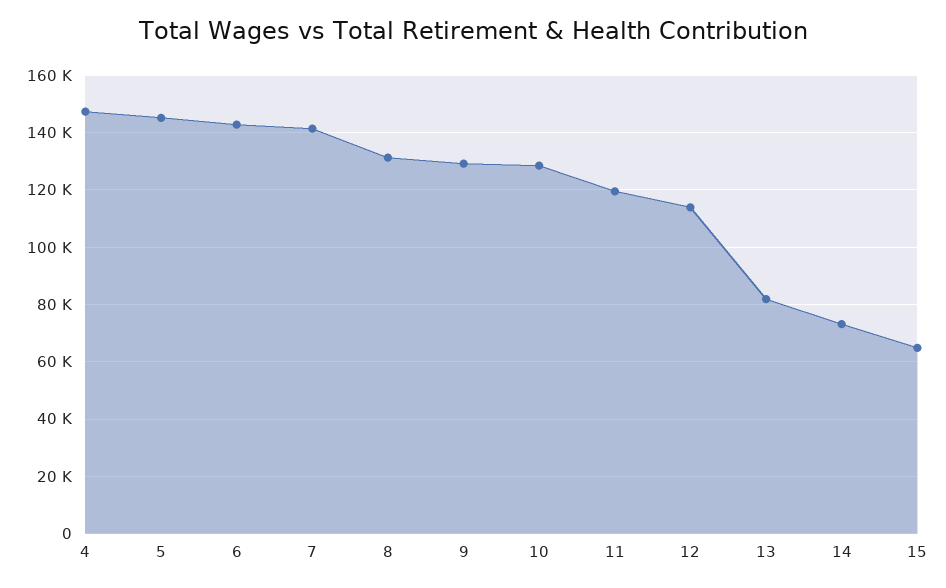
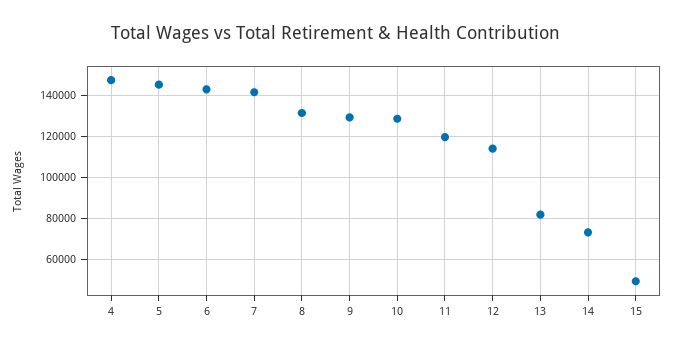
15: 65000 -> 50000

